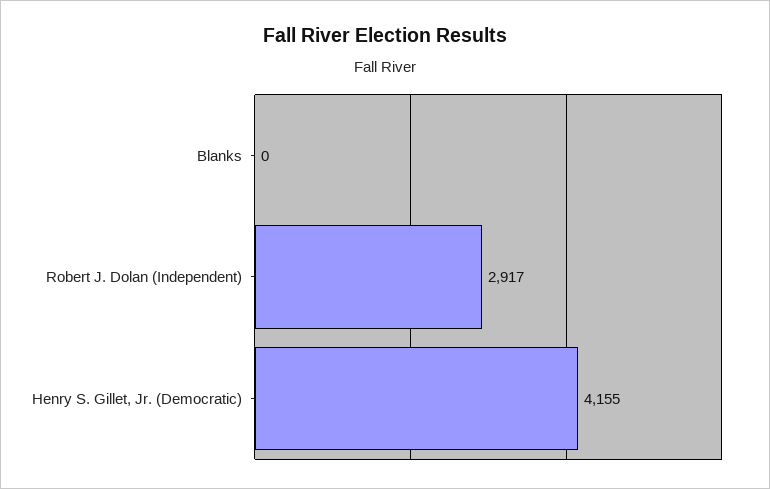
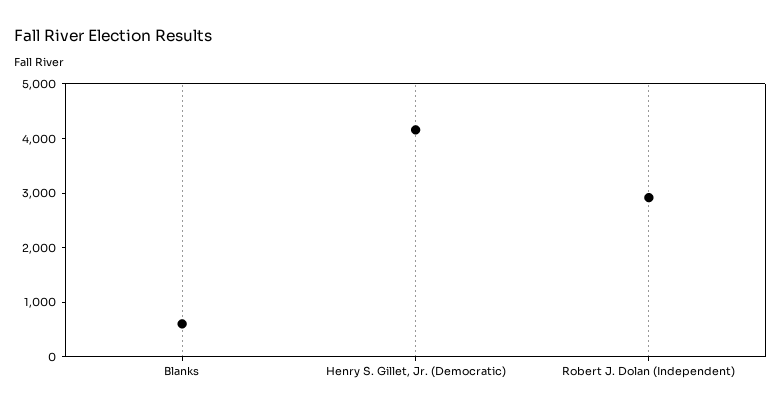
Blanks: 0 -> 600

